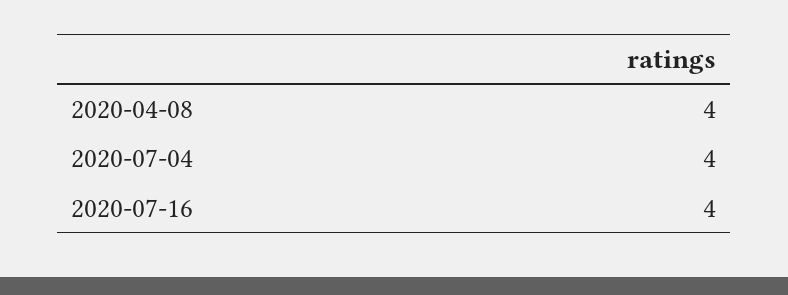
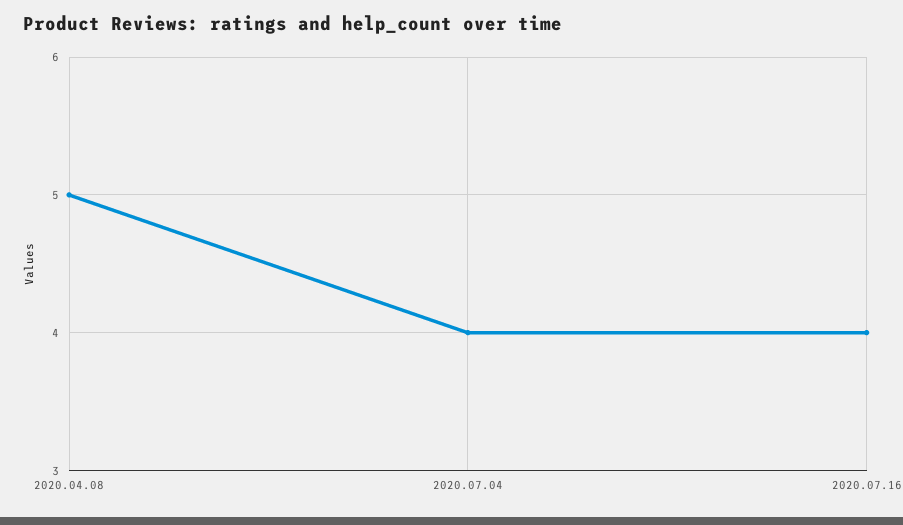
2020-04-08: 4 -> 5

